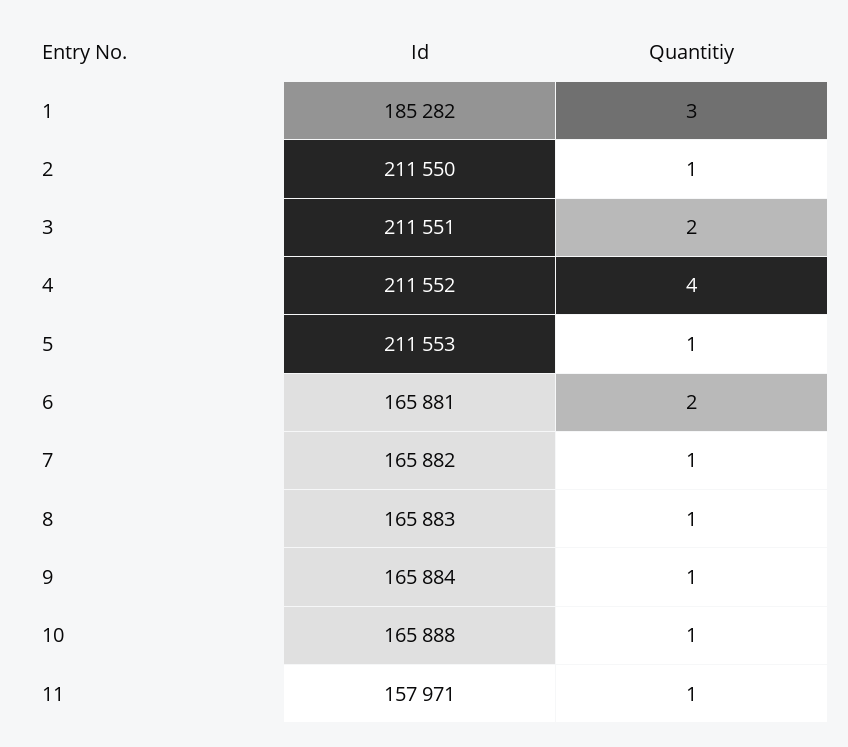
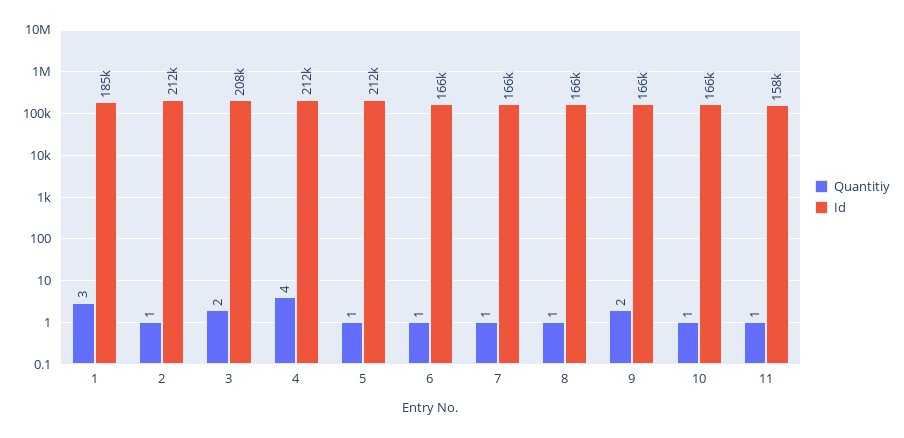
Id, 3: 211551 -> 208000
Quantitiy, 6: 2 -> 1
Quantitiy, 9: 1 -> 2

